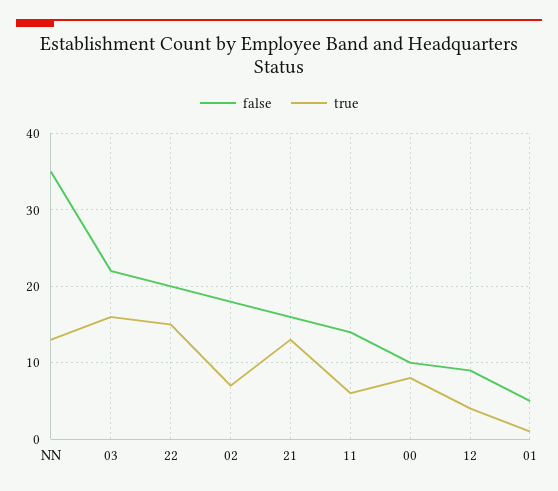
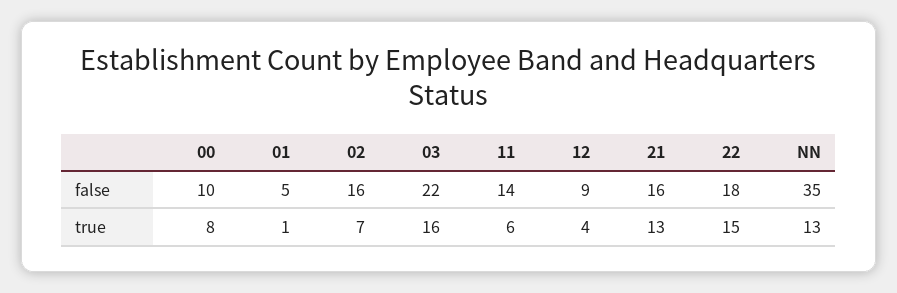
false, 22: 20 -> 18
false, 02: 18 -> 16

